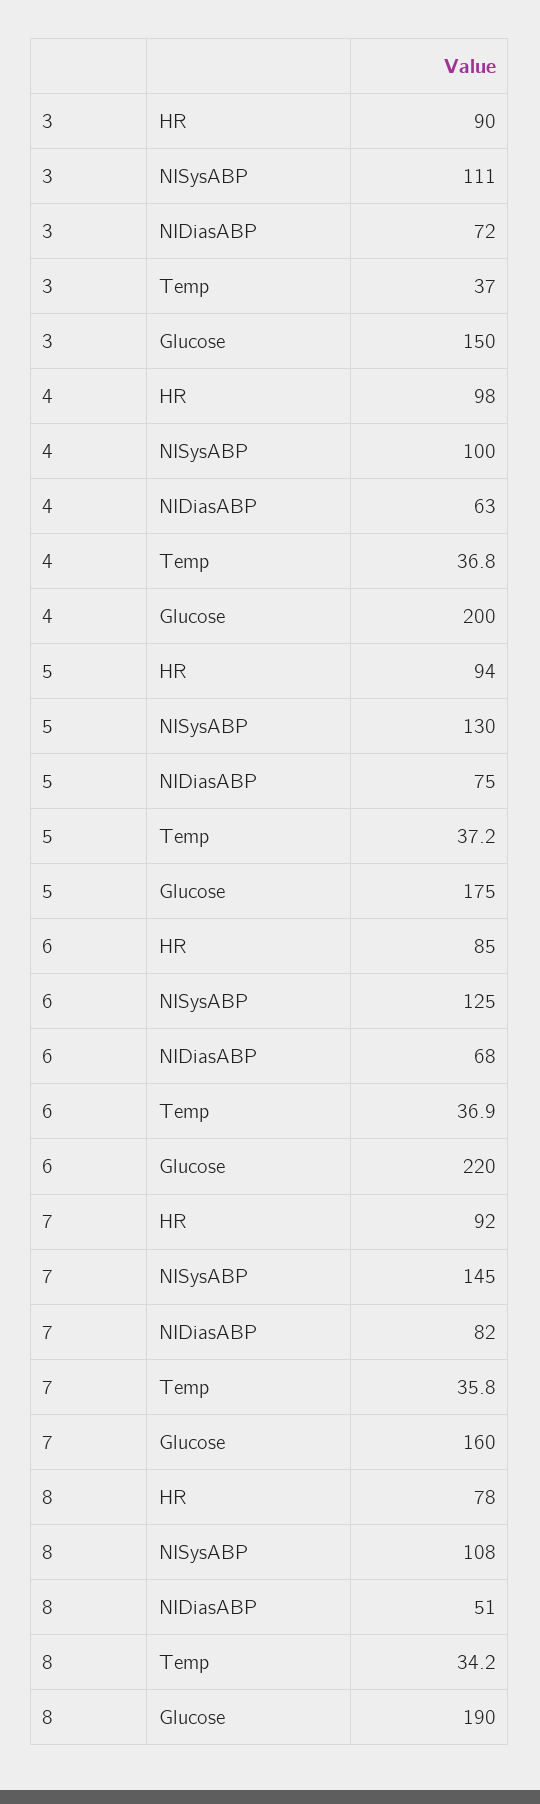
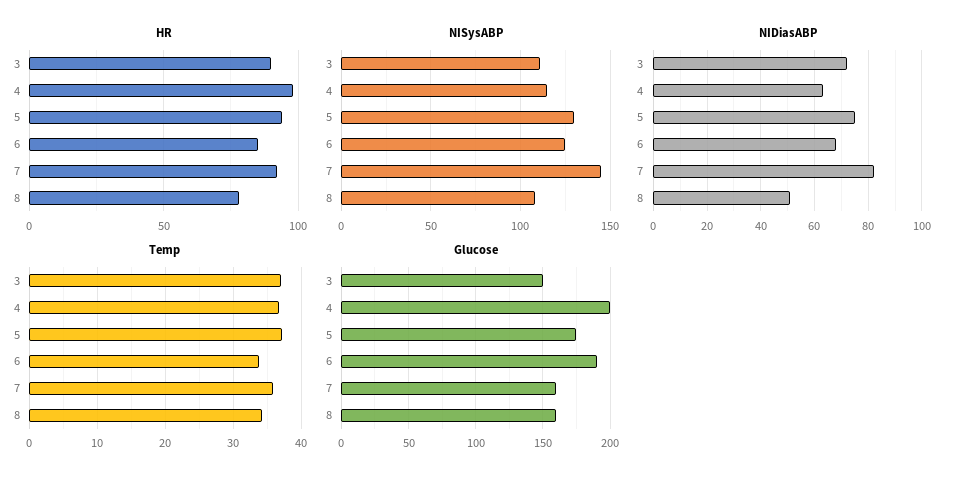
NISysABP, 4: 100 -> 115
Temp, 6: 36.9 -> 34
Glucose, 6: 220 -> 190
Glucose, 8: 190 -> 160

